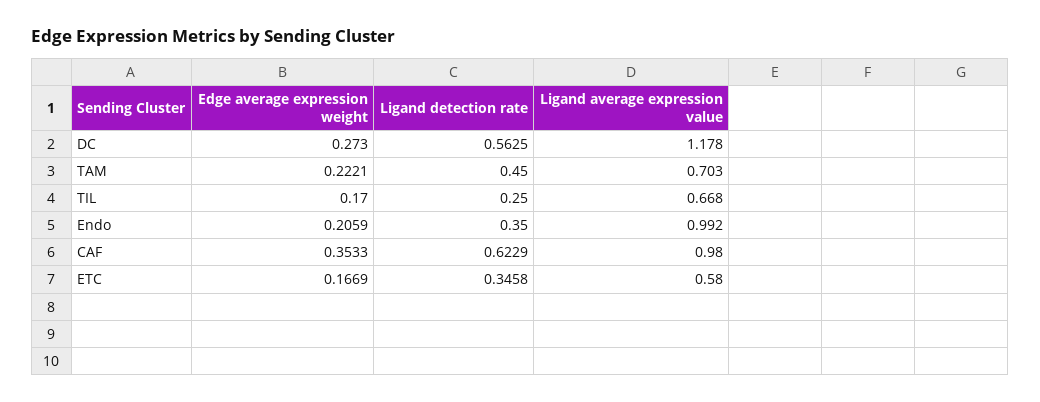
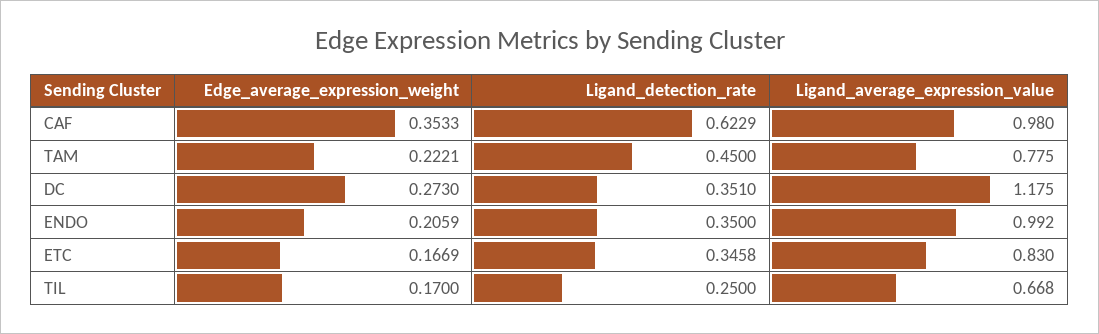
Ligand detection rate, DC: 0.5625 -> 0.351
Ligand average expression value, DC: 1.178 -> 1.175
Ligand average expression value, TAM: 0.703 -> 0.775
Ligand average expression value, ETC: 0.58 -> 0.83

